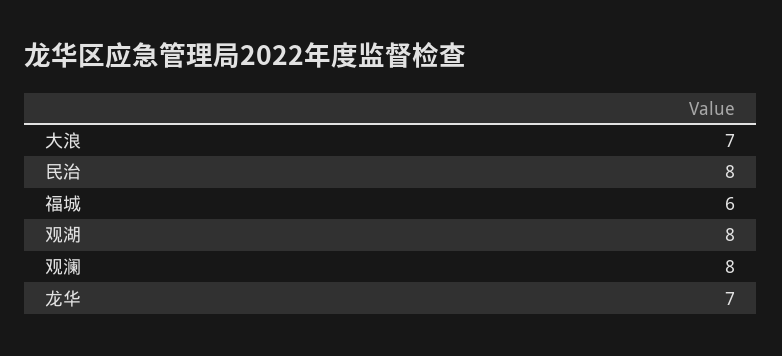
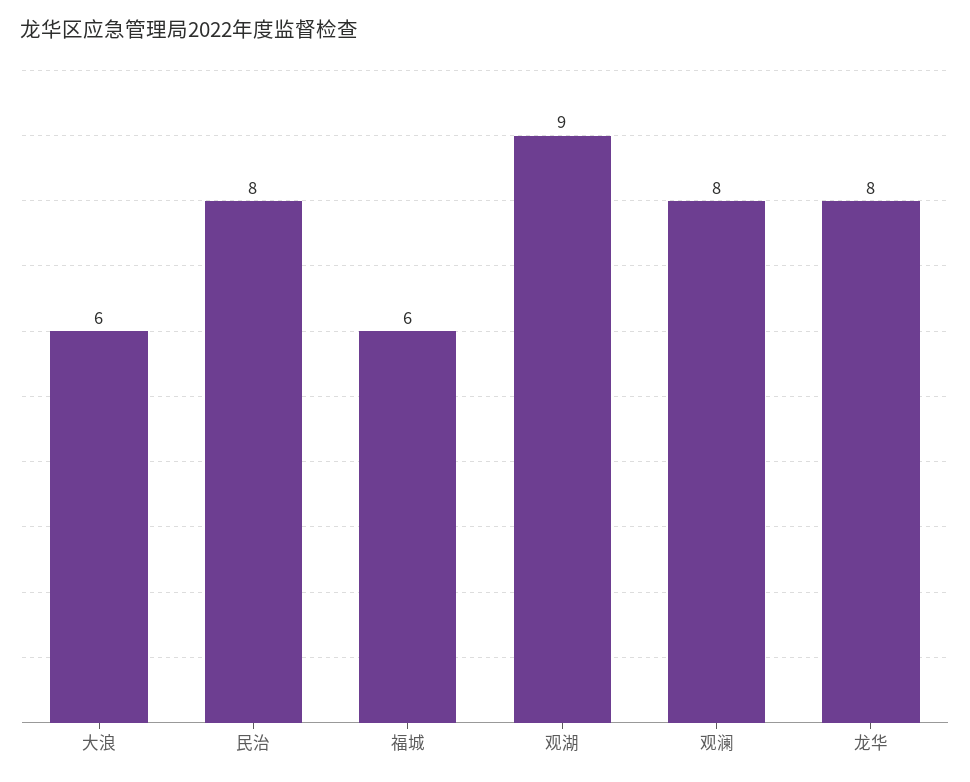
大浪: 7 -> 6
观湖: 8 -> 9
龙华: 7 -> 8

